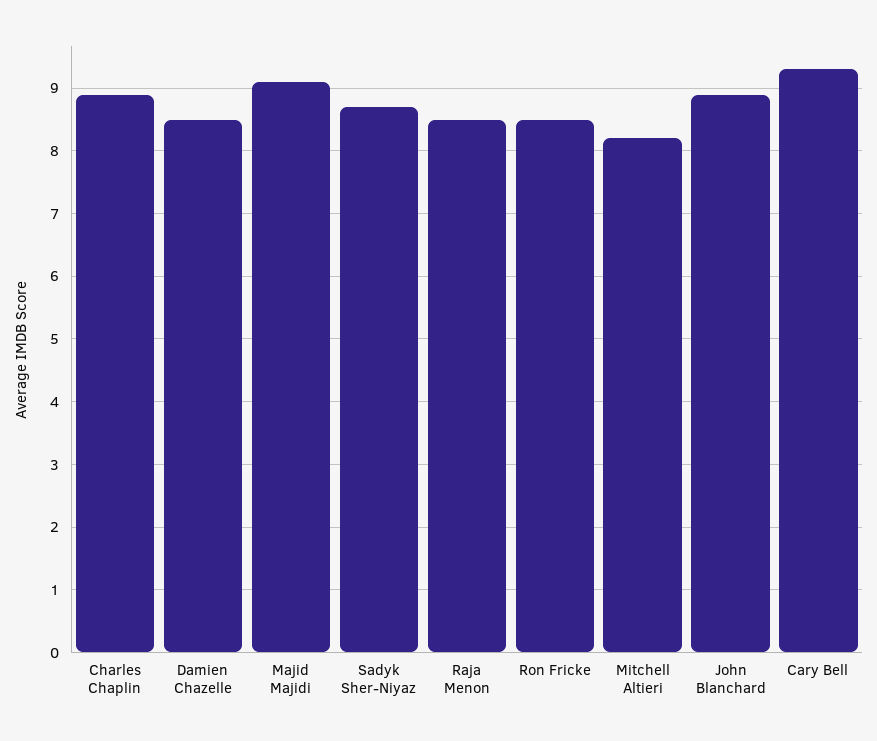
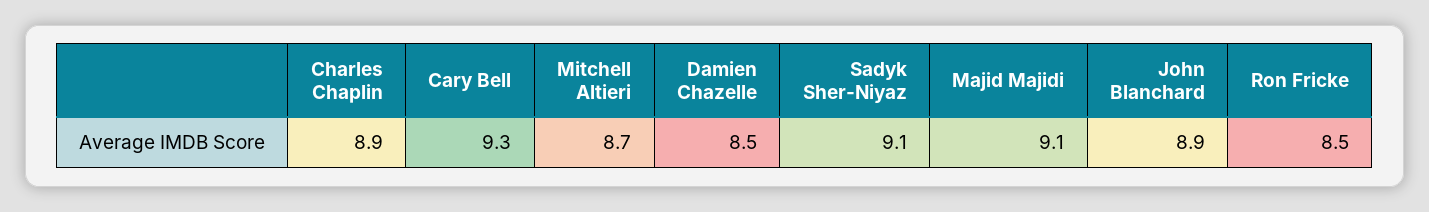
Sadyk Sher-Niyaz: 8.7 -> 9.1
Raja Menon: 8.5 -> none
Mitchell Altieri: 8.2 -> 8.7

